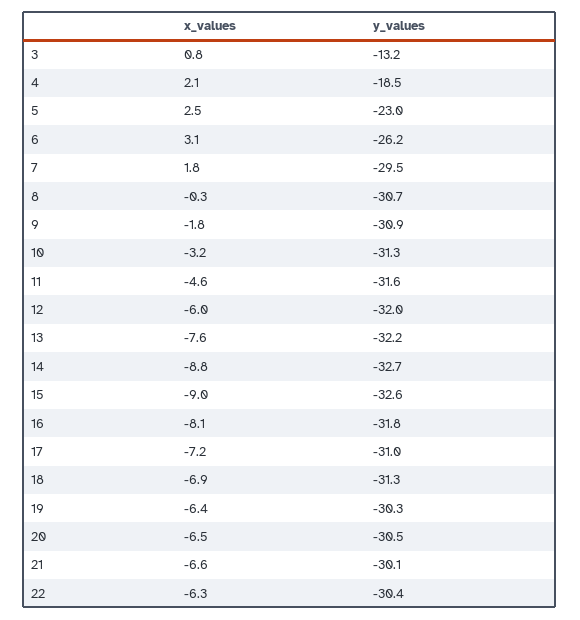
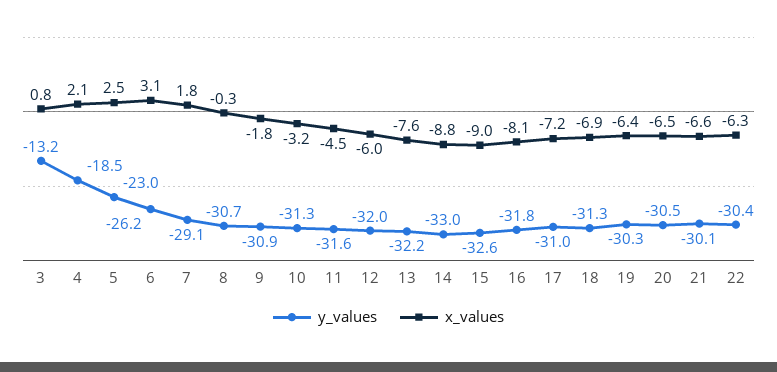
y_values, 7: -29.5 -> -29.1
x_values, 11: -4.6 -> -4.5
y_values, 14: -32.7 -> -33

